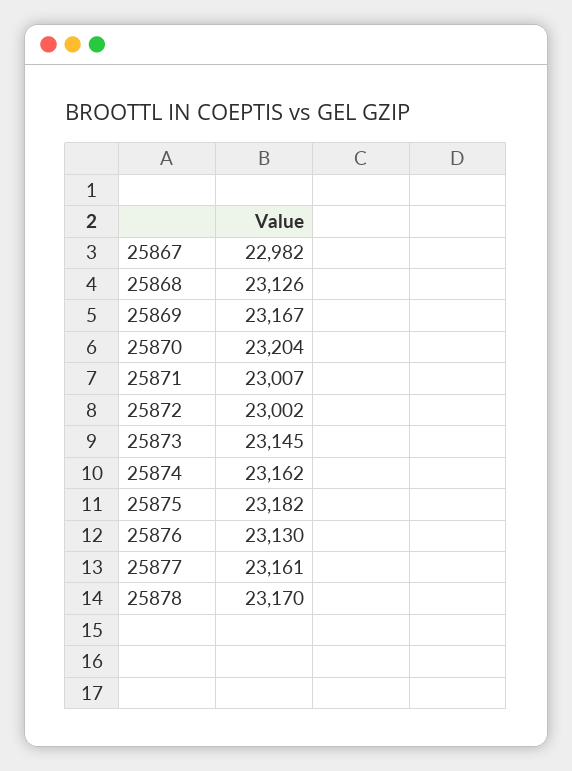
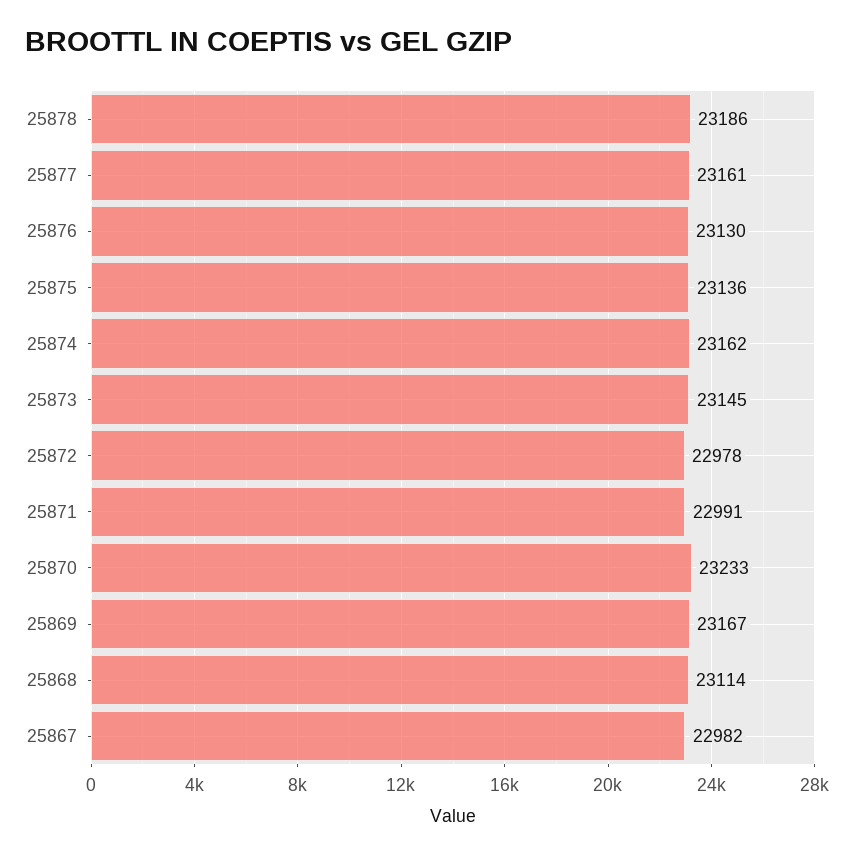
25868: 23126 -> 23114
25870: 23204 -> 23233
25871: 23007 -> 22991
25872: 23002 -> 22978
25875: 23182 -> 23136
25878: 23170 -> 23186

